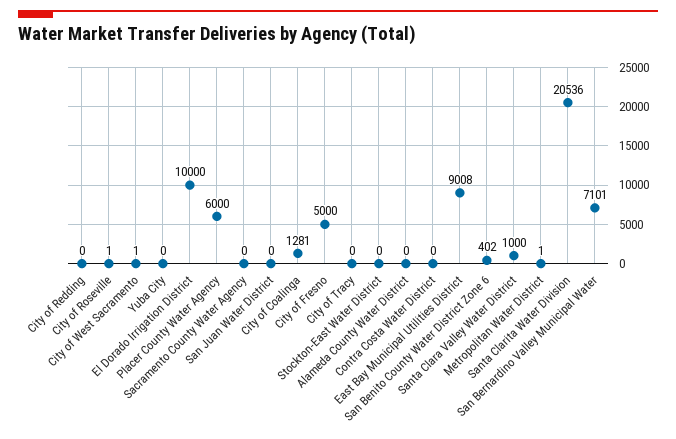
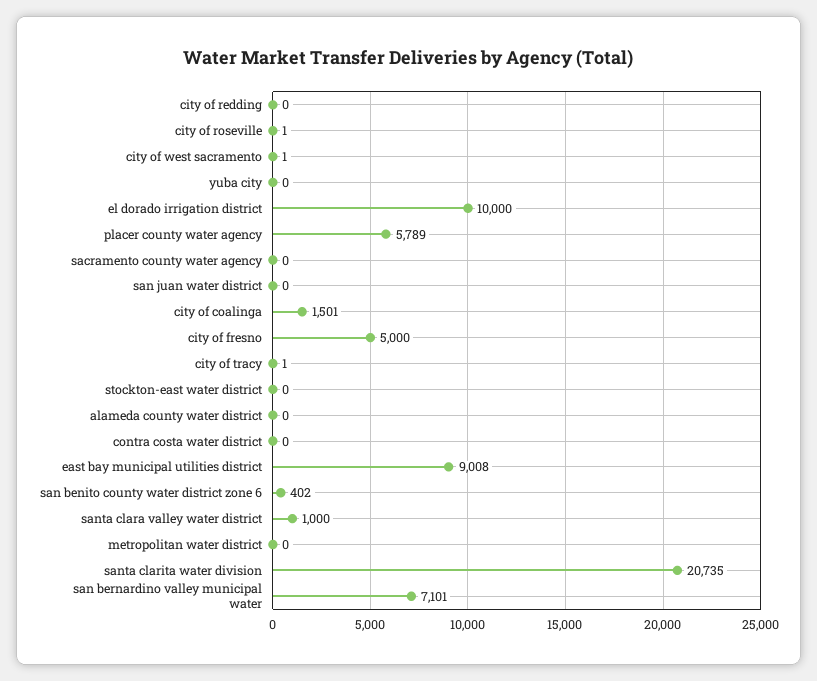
Placer County Water Agency: 6000 -> 5789
City of Coalinga: 1281 -> 1501
City of Tracy: 0 -> 1
Metropolitan Water District: 1 -> 0
Santa Clarita Water Division: 20536 -> 20735

